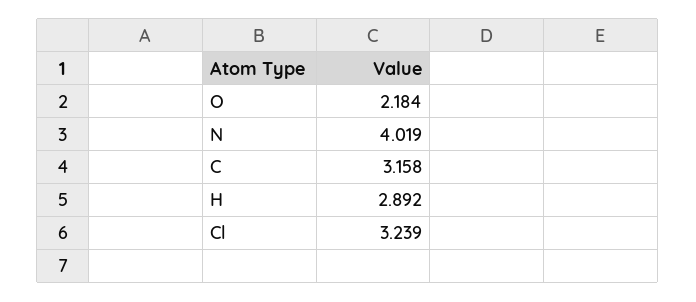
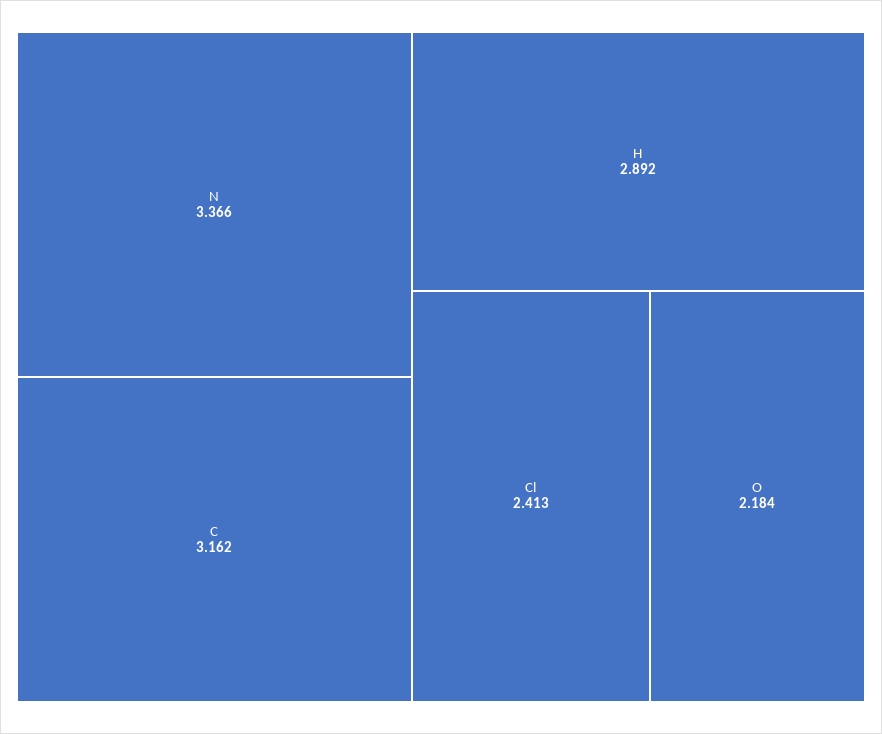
N: 4.019 -> 3.366
C: 3.158 -> 3.162
Cl: 3.239 -> 2.413

